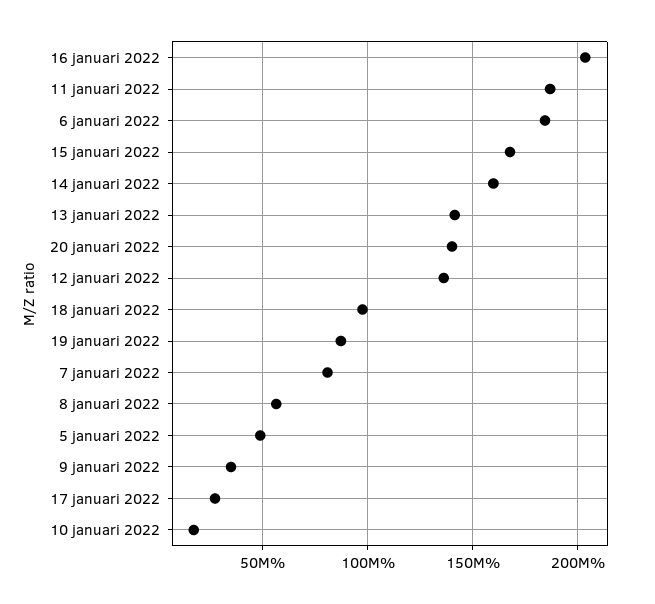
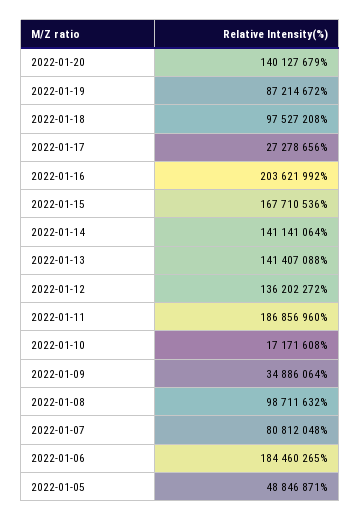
14 januari 2022: 160000000 -> 141141064
8 januari 2022: 55000000 -> 98711632

